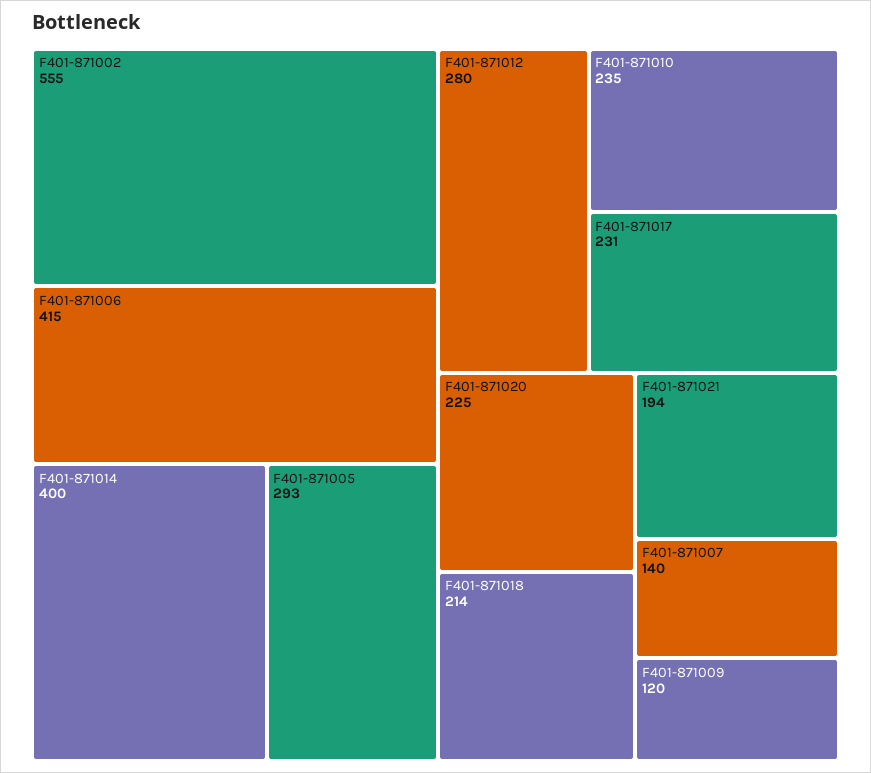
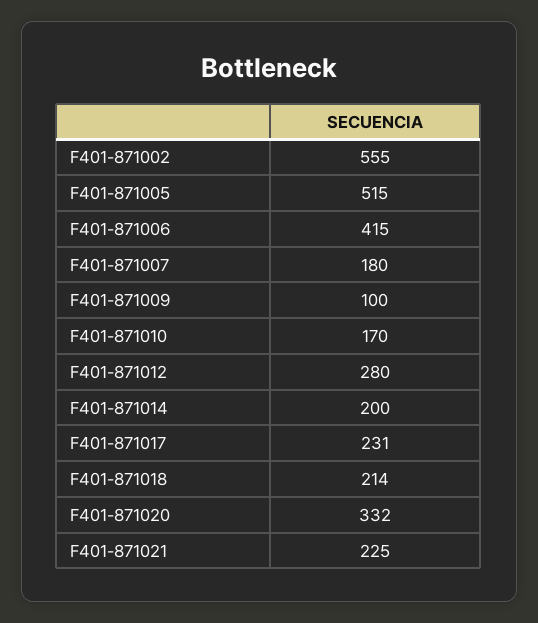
F401-871014: 400 -> 200
F401-871005: 293 -> 515
F401-871010: 235 -> 170
F401-871020: 225 -> 332
F401-871021: 194 -> 225
F401-871007: 140 -> 180
F401-871009: 120 -> 100

